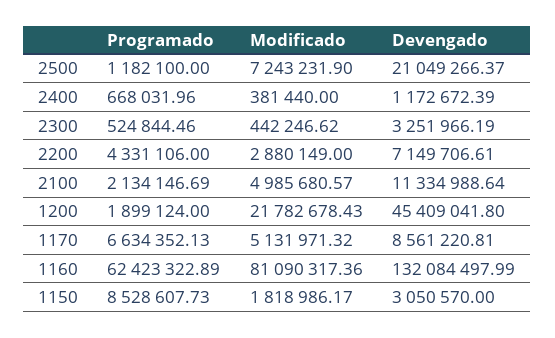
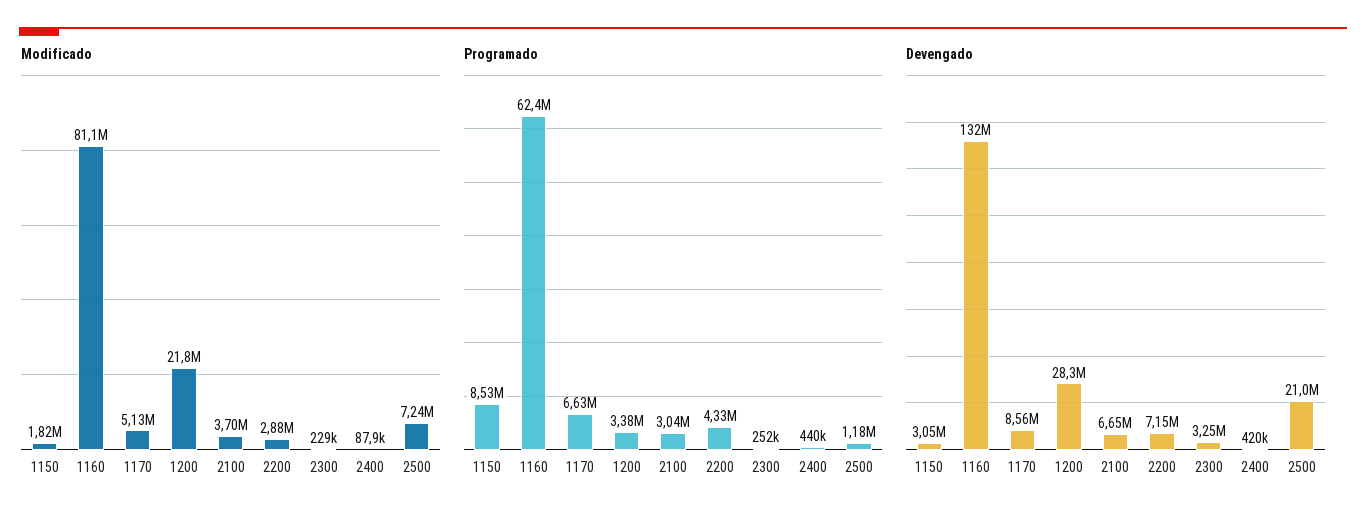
Programado, 2400: 668031.96 -> 440000
Modificado, 2400: 381440 -> 87900
Devengado, 2400: 1172672.39 -> 420000
Programado, 2300: 524844.46 -> 252000
Modificado, 2300: 442246.62 -> 229000
Programado, 2100: 2134146.69 -> 3040000
Modificado, 2100: 4985680.57 -> 3700000
Devengado, 2100: 11334988.64 -> 6650000
Programado, 1200: 1899124 -> 3380000
Devengado, 1200: 45409041.8 -> 28300000

